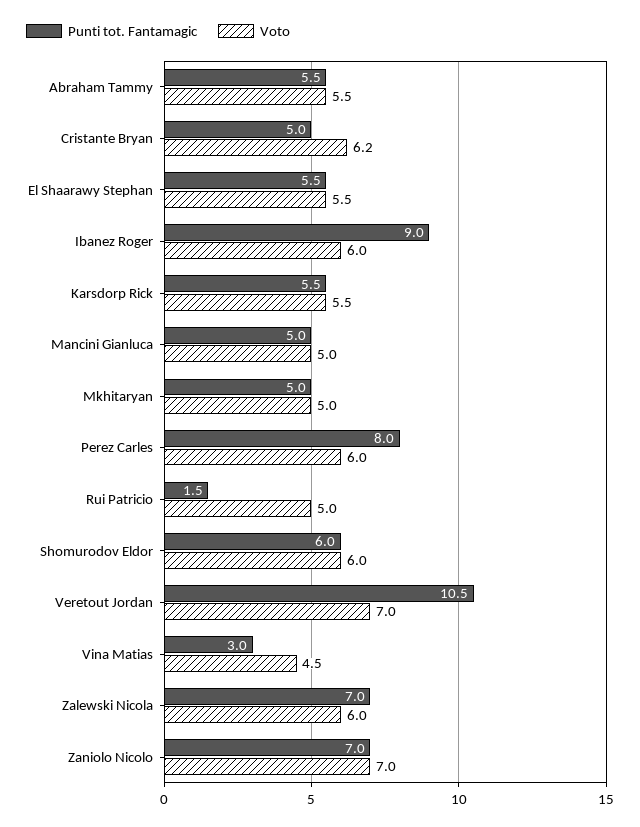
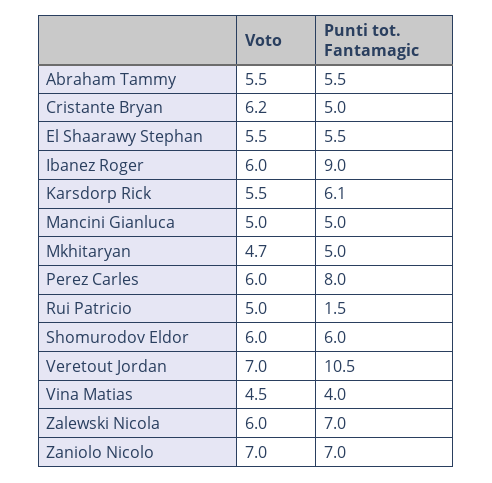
Punti tot. Fantamagic, Karsdorp Rick: 5.5 -> 6.1
Voto, Mkhitaryan: 5 -> 4.7
Punti tot. Fantamagic, Vina Matias: 3 -> 4

